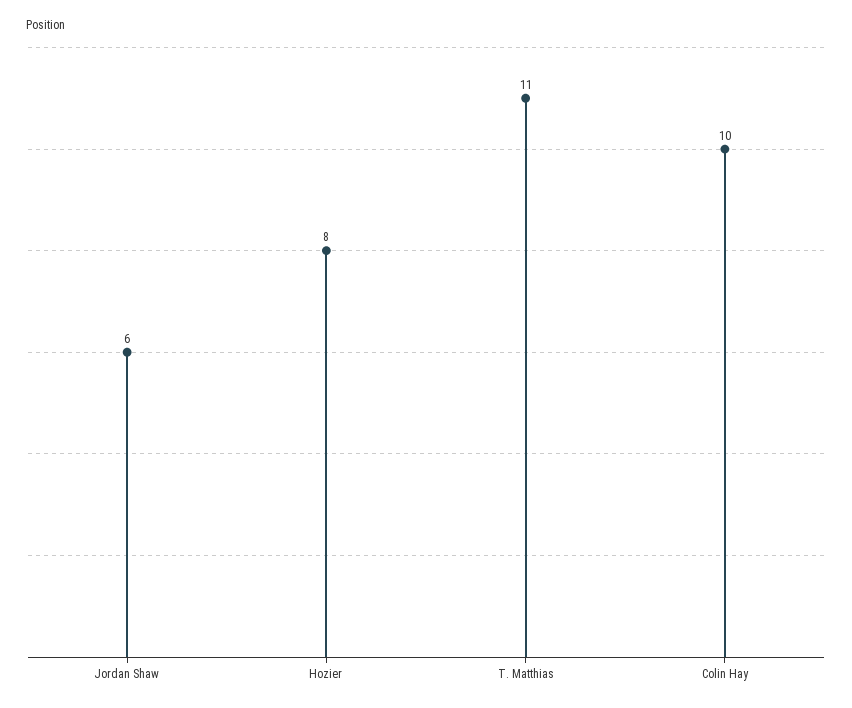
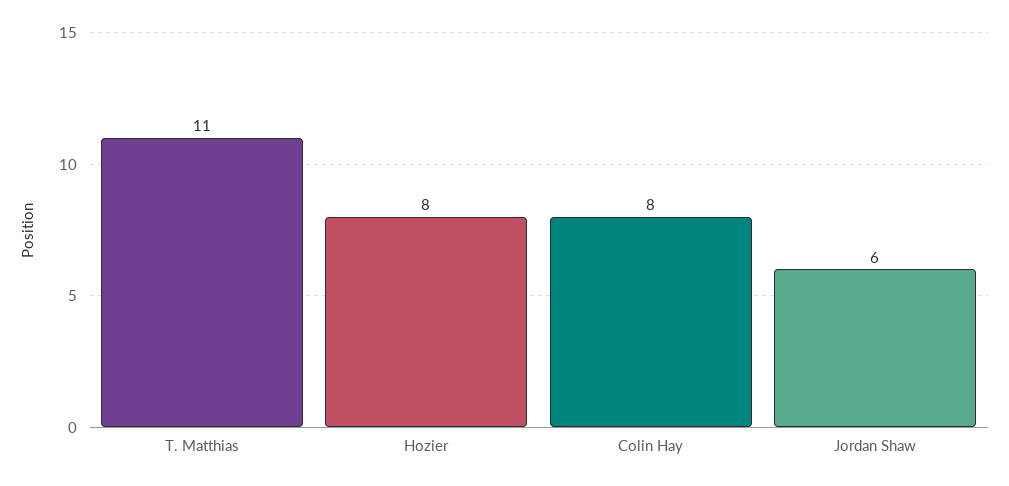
Colin Hay: 10 -> 8

